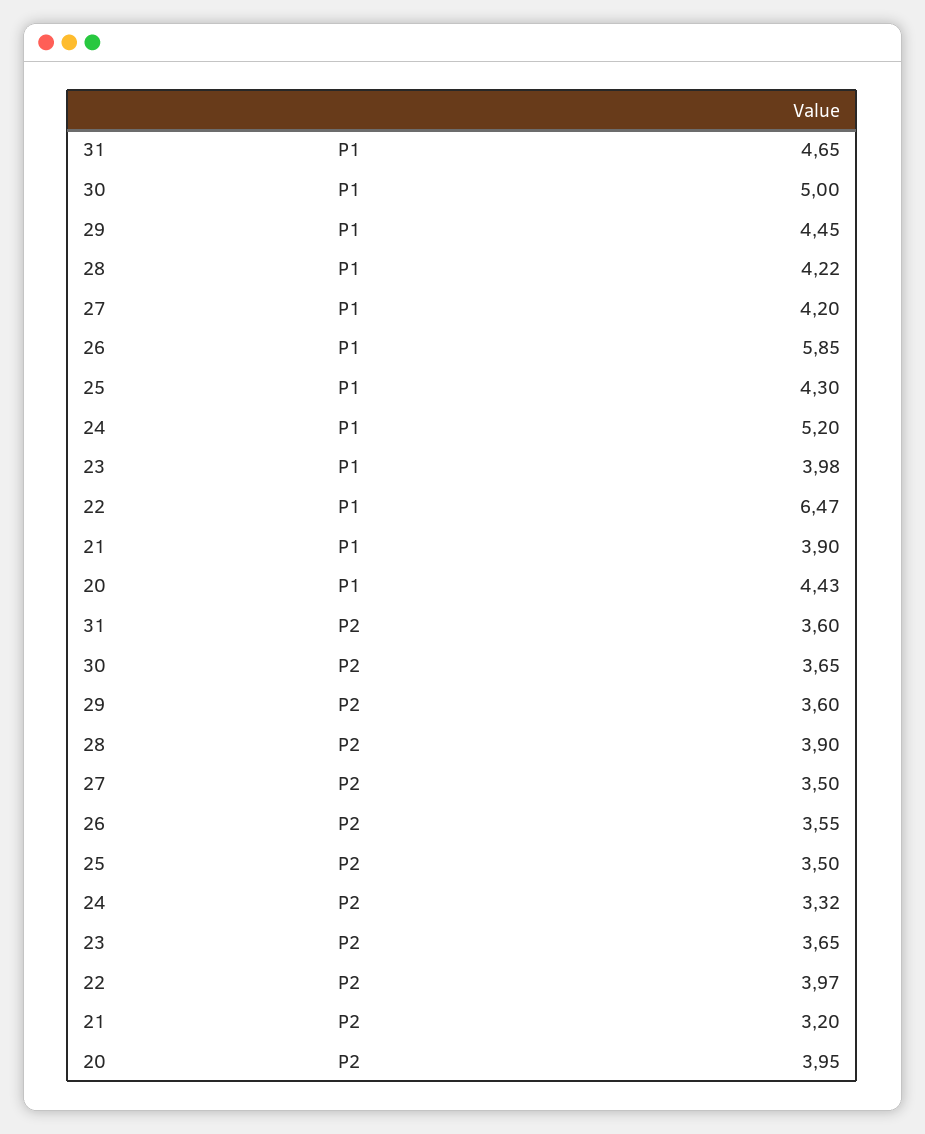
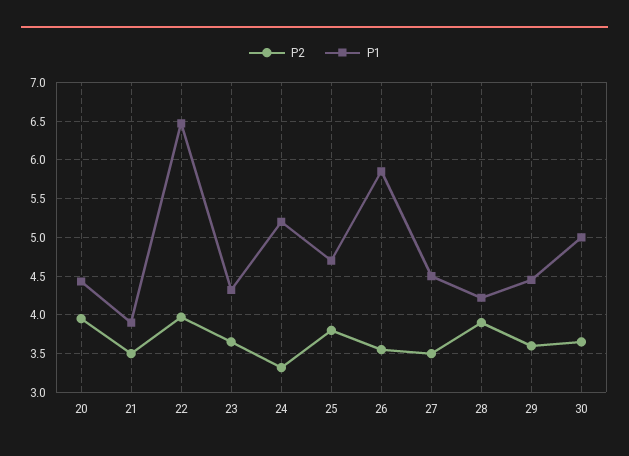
P1, 31: 4.65 -> none
P1, 27: 4.2 -> 4.5
P1, 25: 4.3 -> 4.7
P1, 23: 3.98 -> 4.3
P2, 31: 3.6 -> none
P2, 25: 3.5 -> 3.8
P2, 21: 3.2 -> 3.5

